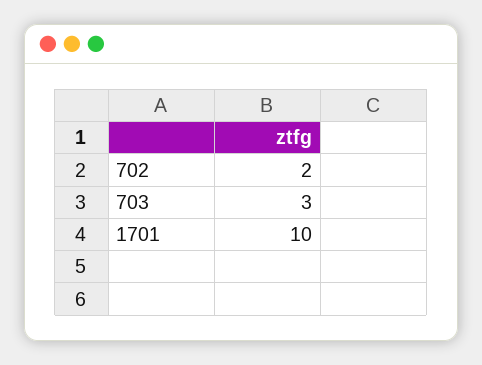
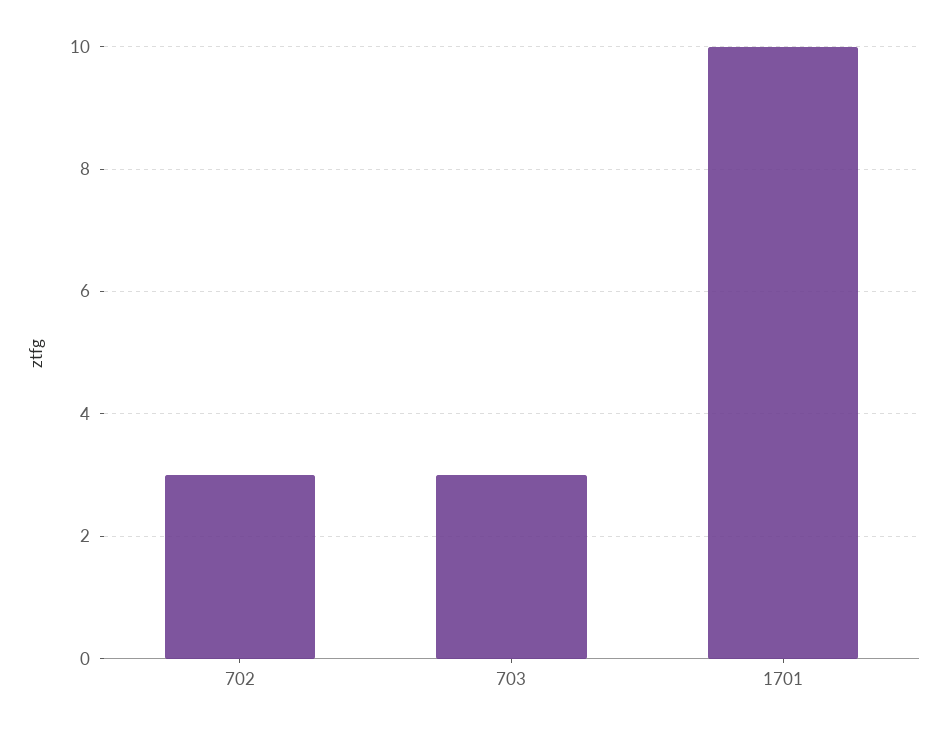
702: 2 -> 3

